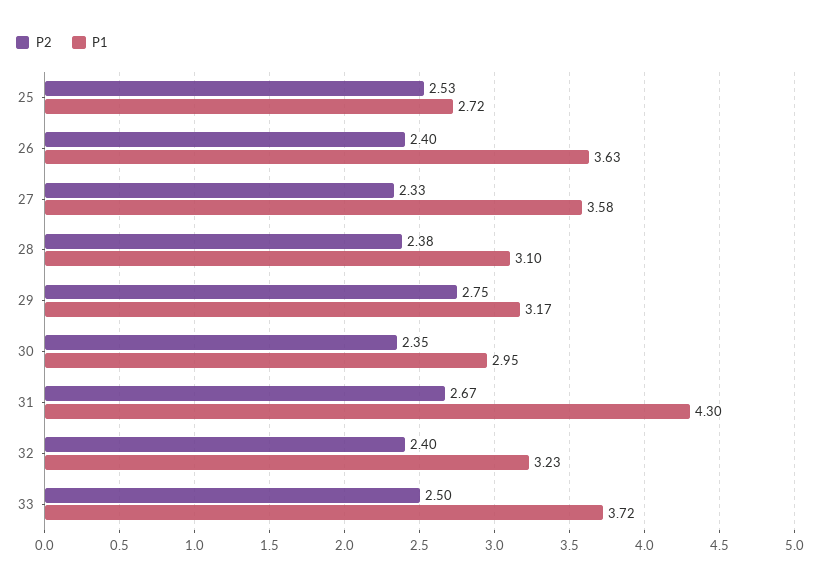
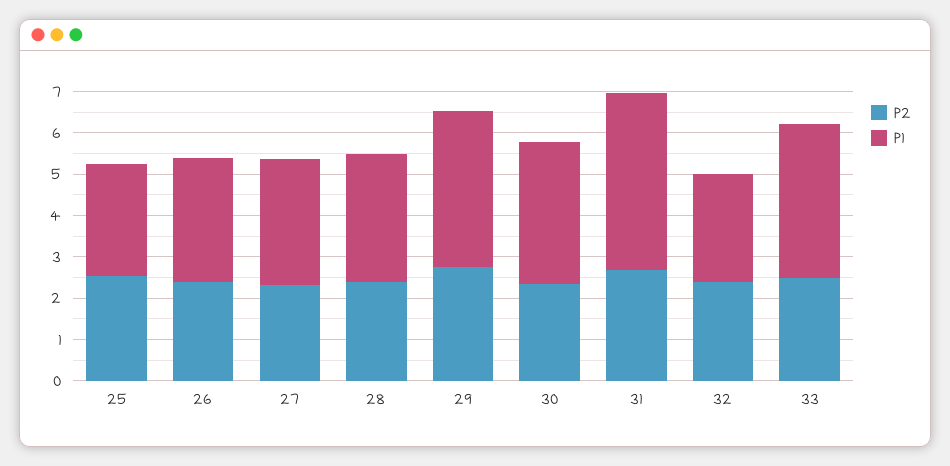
P1, 26: 3.63 -> 3
P1, 27: 3.58 -> 3
P1, 29: 3.17 -> 3.8
P1, 30: 2.95 -> 3.4
P1, 32: 3.23 -> 2.6

